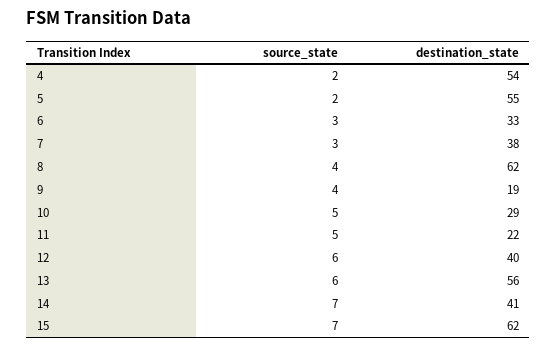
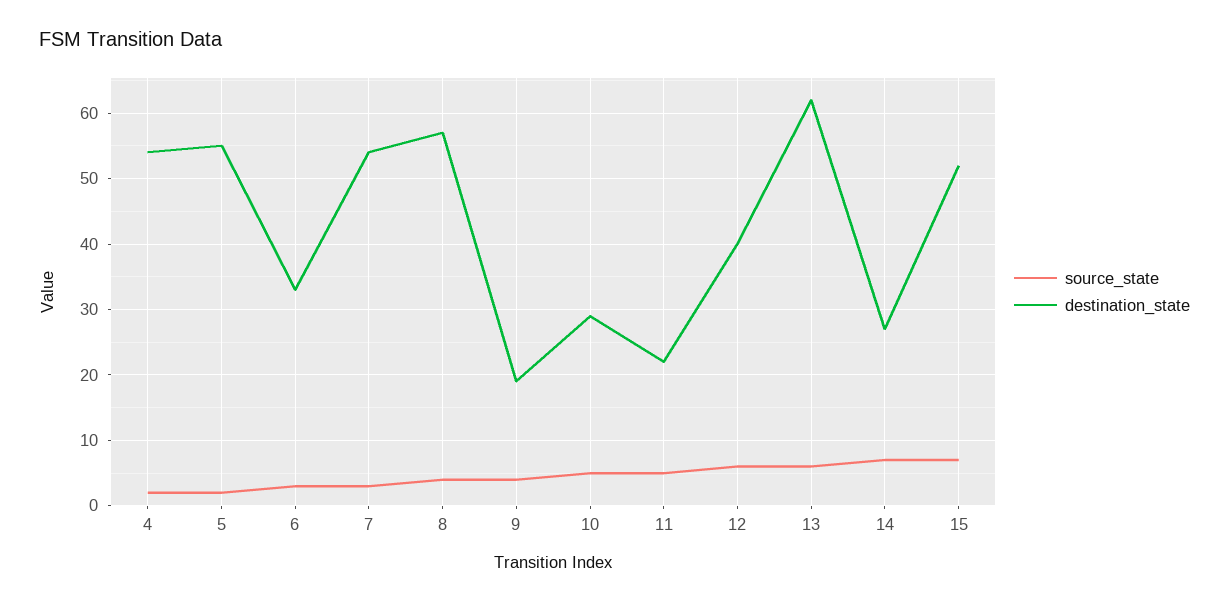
destination_state, 7: 38 -> 54
destination_state, 8: 62 -> 57
destination_state, 13: 56 -> 62
destination_state, 14: 41 -> 27
destination_state, 15: 62 -> 52

